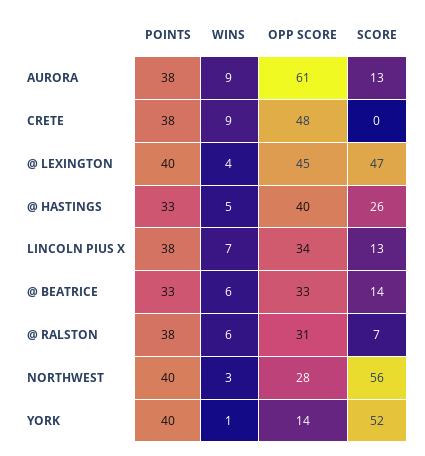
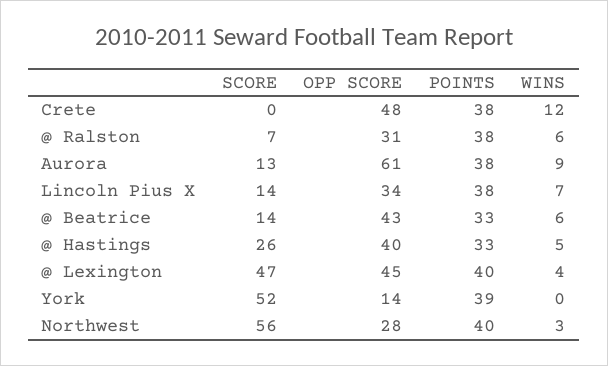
WINS, CRETE: 9 -> 12
SCORE, LINCOLN PIUS X: 13 -> 14
OPP SCORE, @ BEATRICE: 33 -> 43
POINTS, YORK: 40 -> 39
WINS, YORK: 1 -> 0

